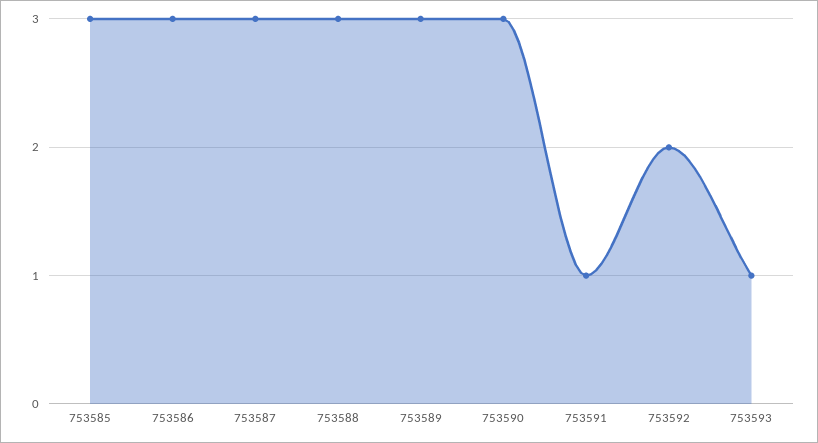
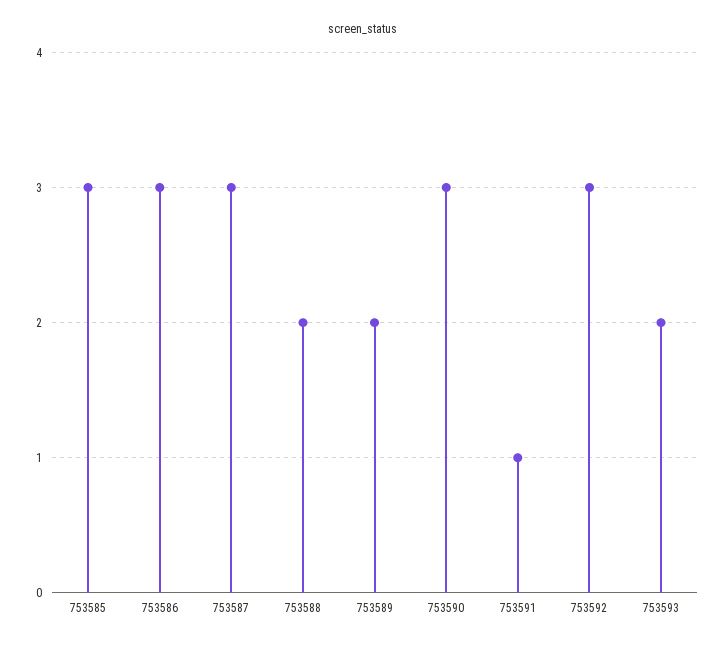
753588: 3 -> 2
753589: 3 -> 2
753592: 2 -> 3
753593: 1 -> 2

